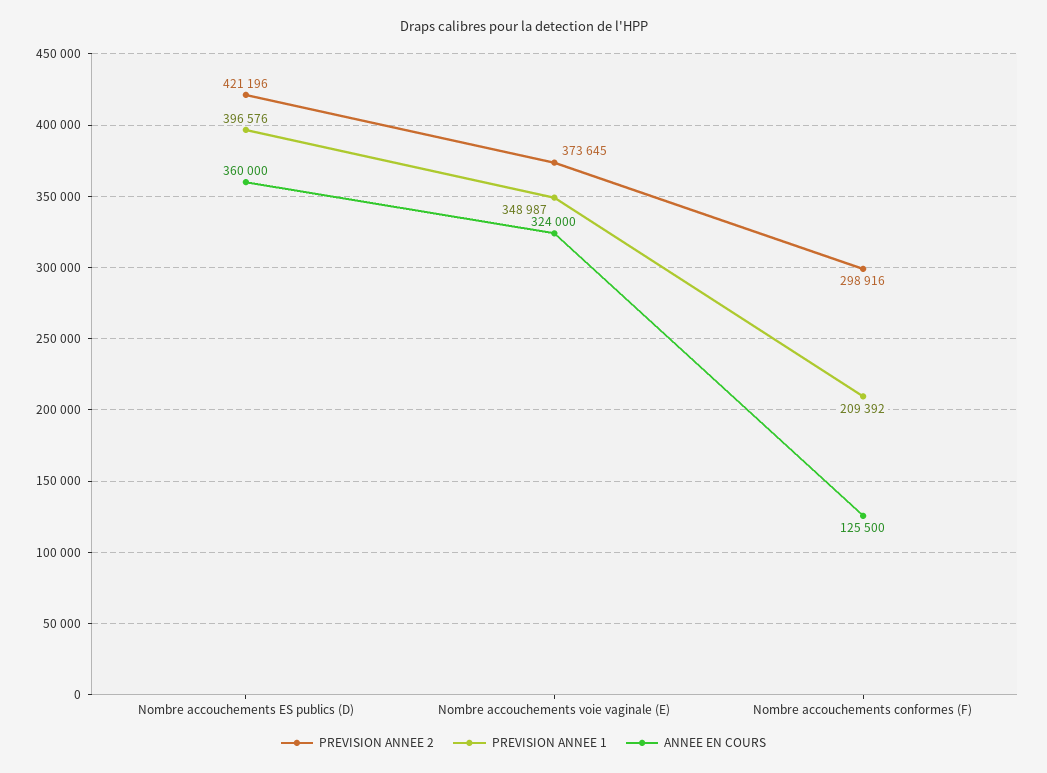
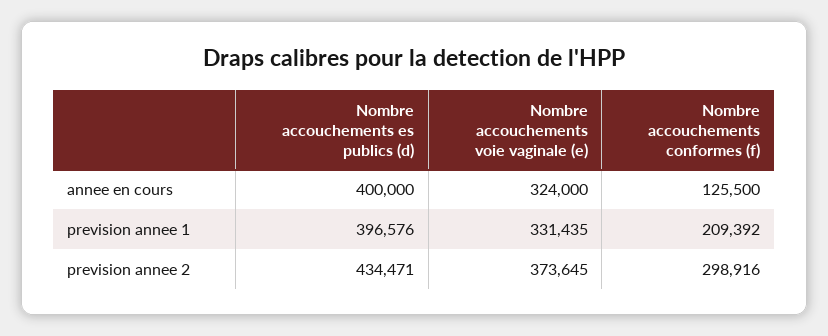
PREVISION ANNEE 2, Nombre accouchements ES publics (D): 421196 -> 434471
ANNEE EN COURS, Nombre accouchements ES publics (D): 360000 -> 400000
PREVISION ANNEE 1, Nombre accouchements voie vaginale (E): 348987 -> 331435

